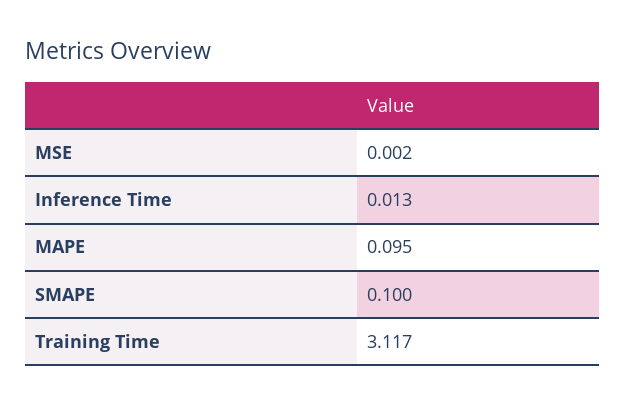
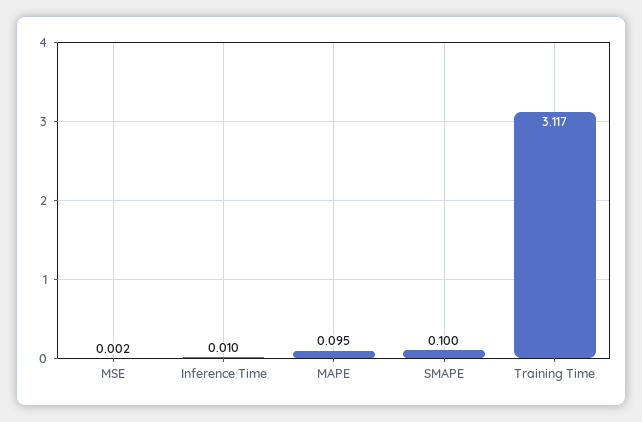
Inference Time: 0.013 -> 0.01

